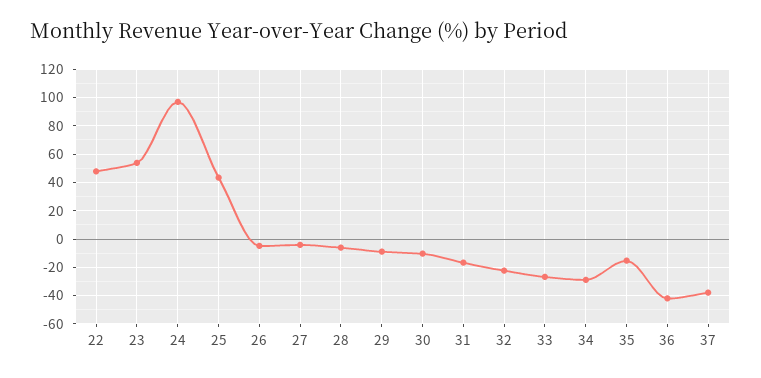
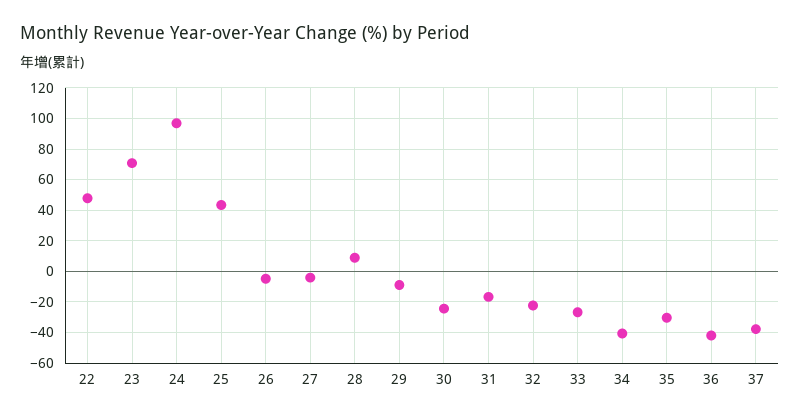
23: 55 -> 70
28: -5 -> 10
30: -10 -> -25
34: -30 -> -40
35: -15 -> -30

